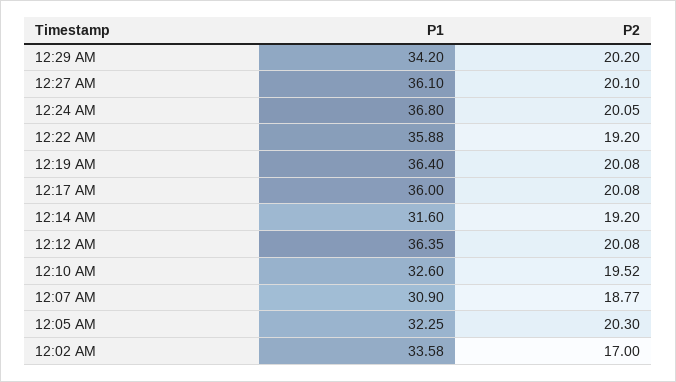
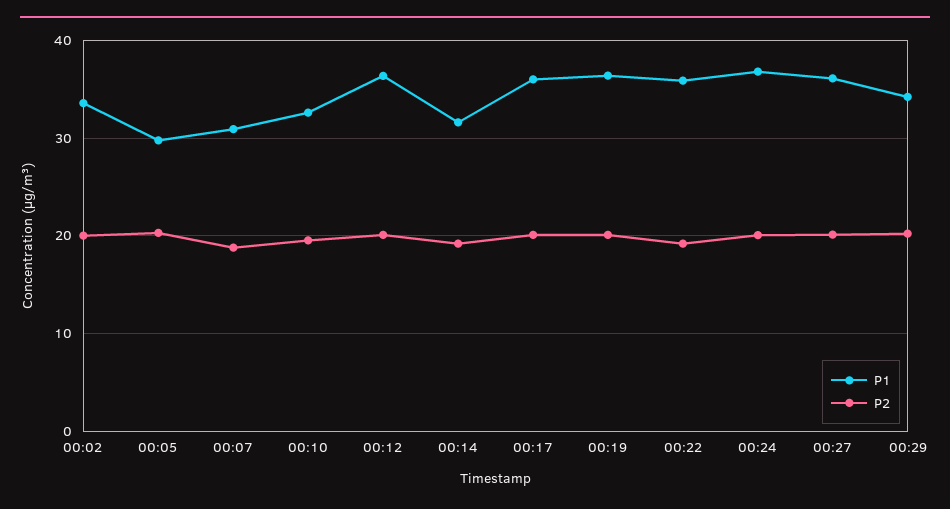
P1, 12:05 AM: 32.25 -> 30
P2, 12:02 AM: 17 -> 20

